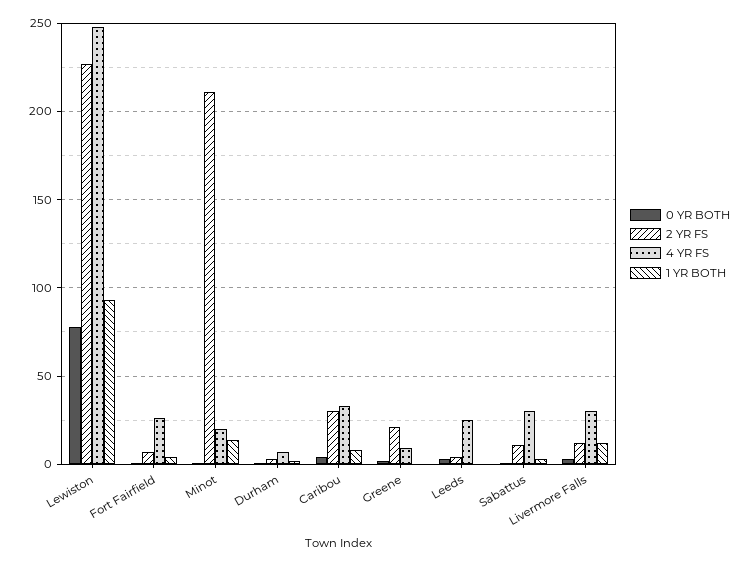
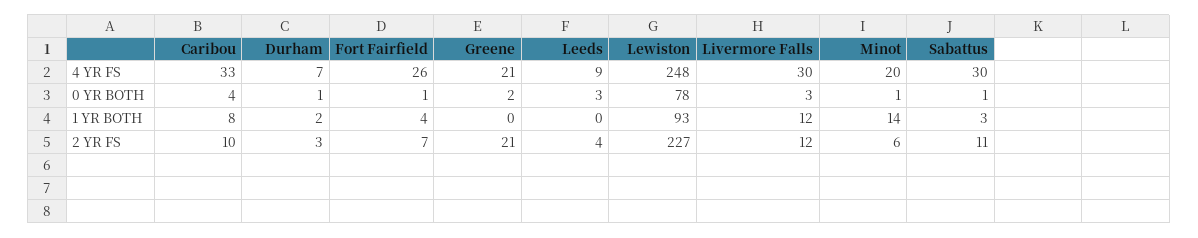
2 YR FS, Minot: 210 -> 6
2 YR FS, Caribou: 30 -> 10
4 YR FS, Greene: 10 -> 21
4 YR FS, Leeds: 25 -> 9

